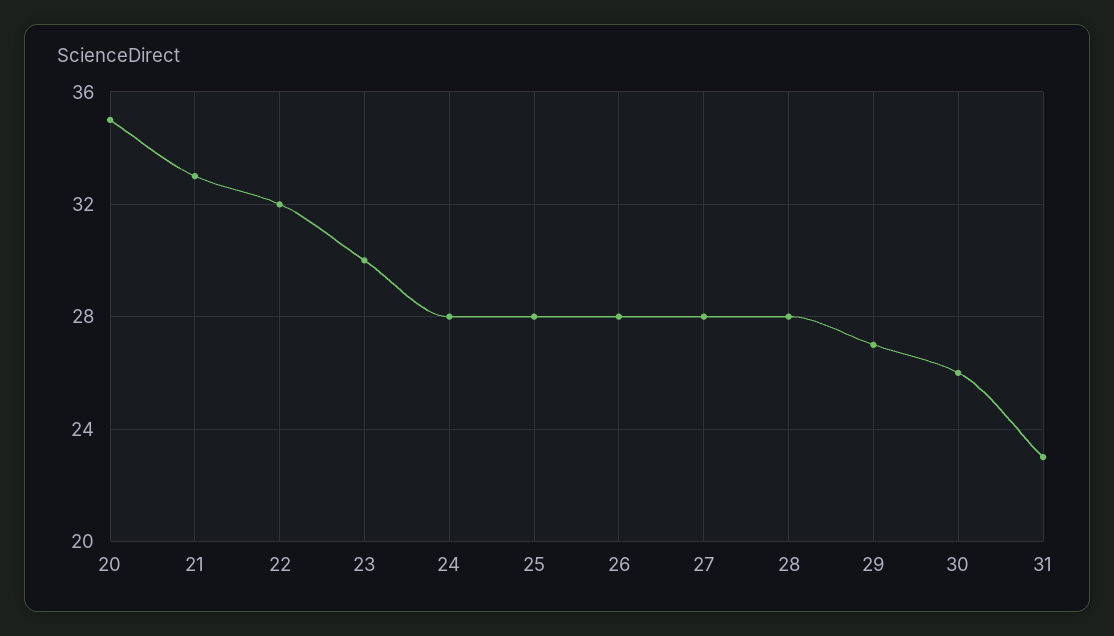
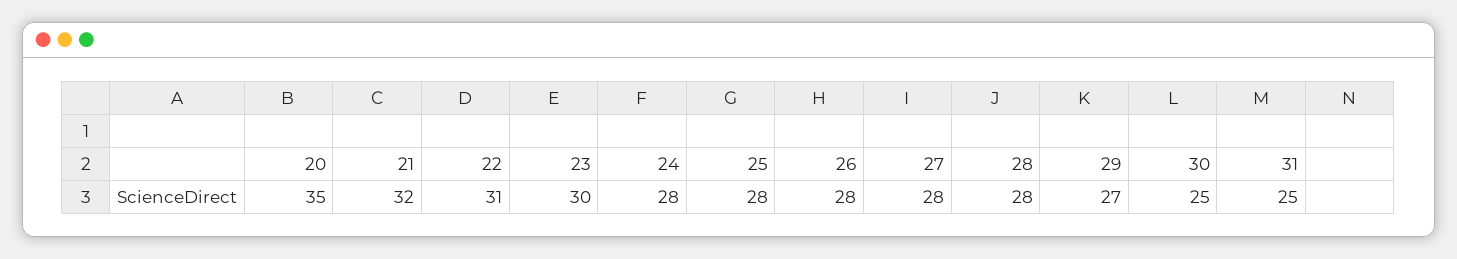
21: 33 -> 32
22: 32 -> 31
30: 26 -> 25
31: 23 -> 25

